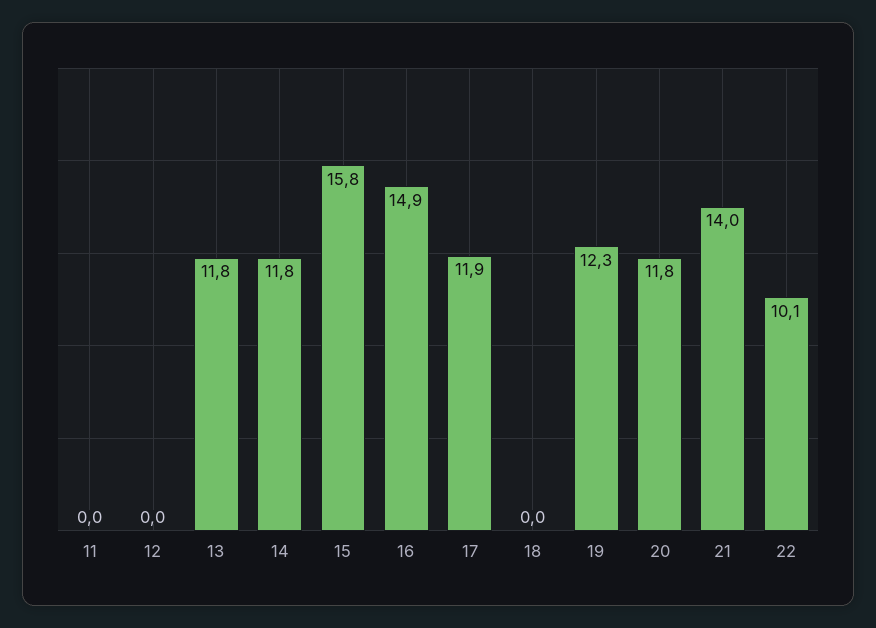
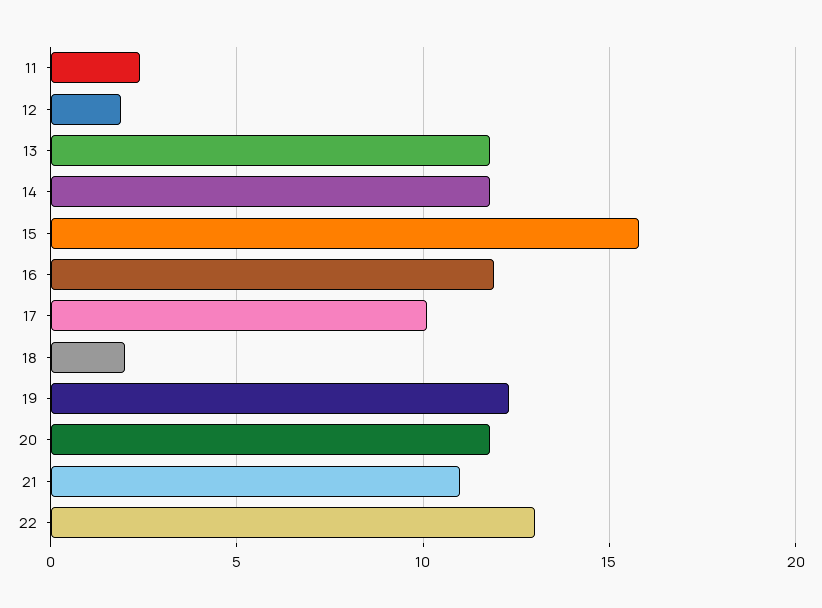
11: 0 -> 2.5
12: 0 -> 2
16: 14.9 -> 12
17: 11.9 -> 10
18: 0 -> 2
21: 14 -> 11
22: 10.1 -> 13

